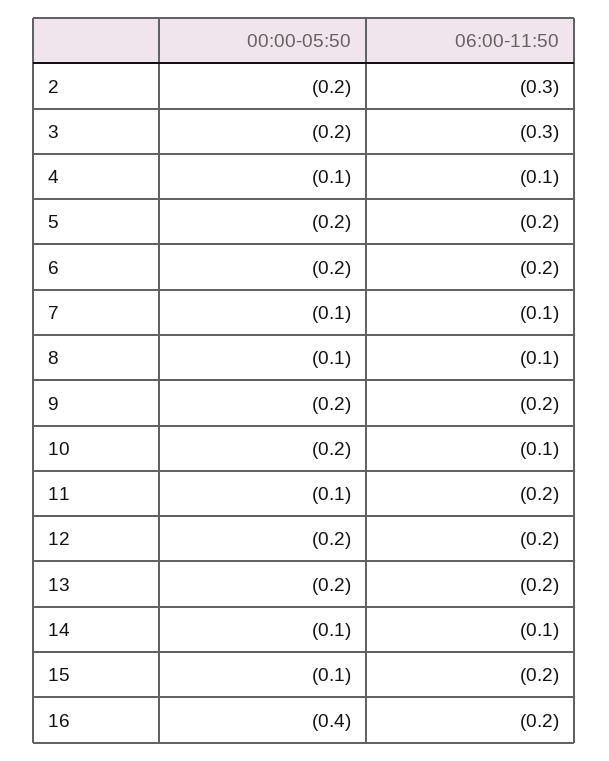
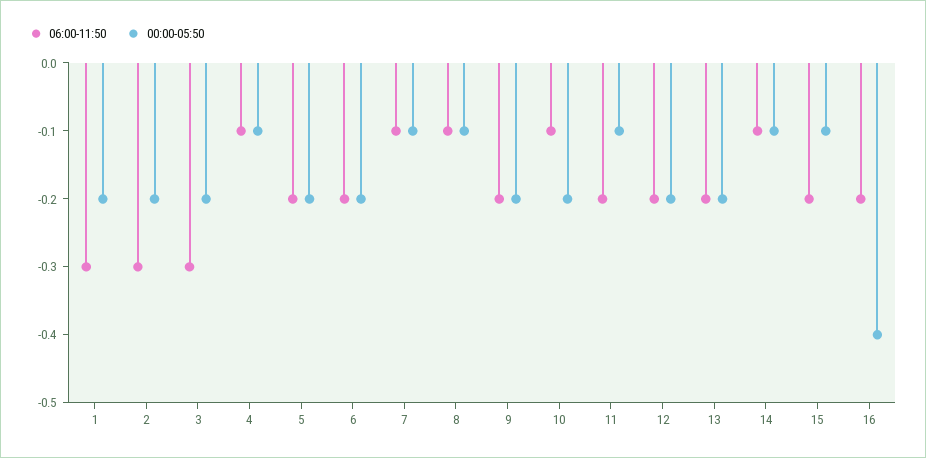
06:00-11:50, 1: none -> -0.3
00:00-05:50, 1: none -> -0.2

